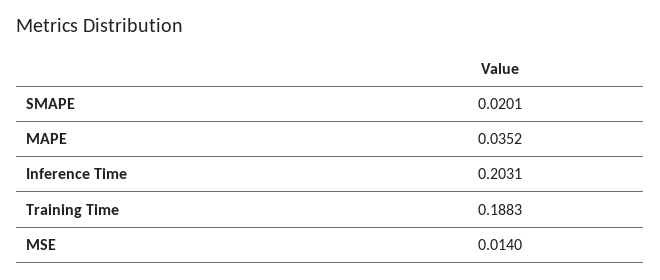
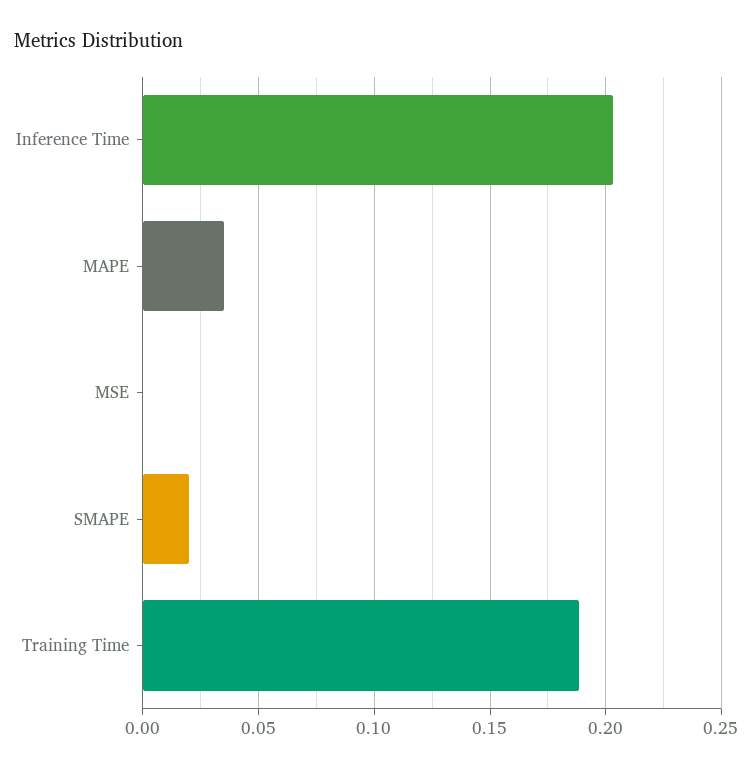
MSE: 0.014 -> 0

